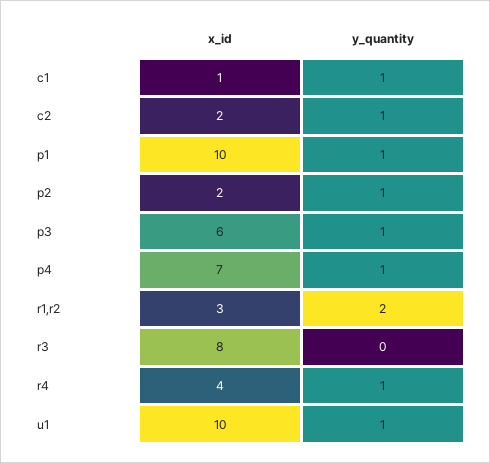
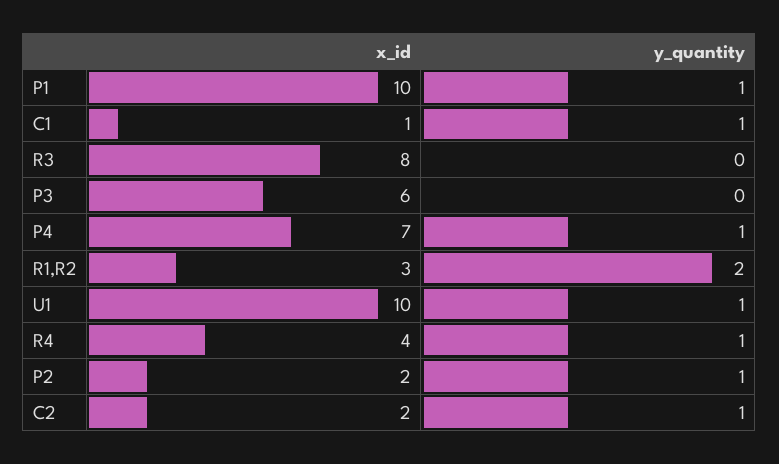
y_quantity, p3: 1 -> 0

